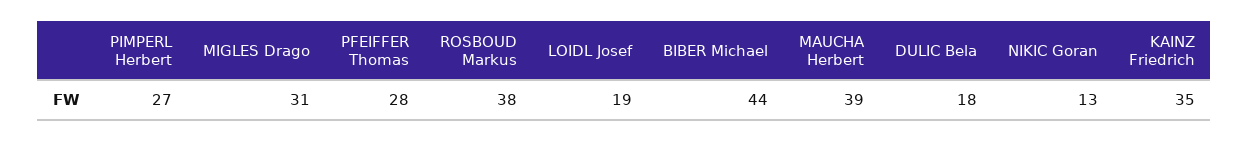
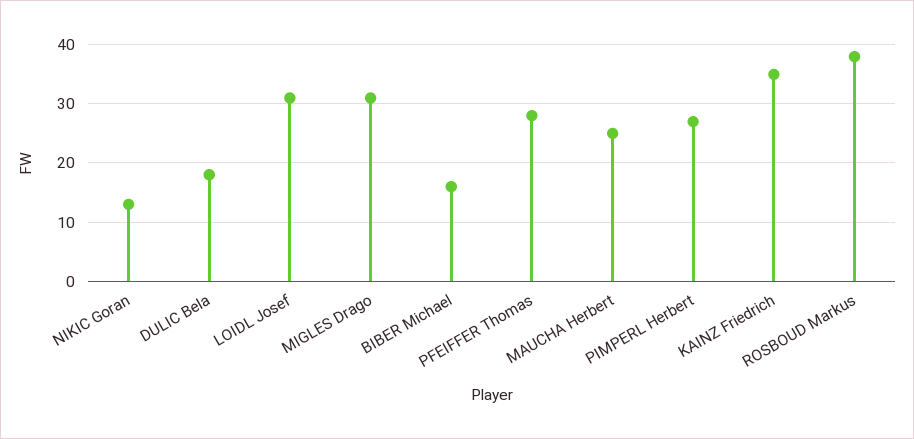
LOIDL Josef: 19 -> 30
BIBER Michael: 44 -> 15
MAUCHA Herbert: 39 -> 25

